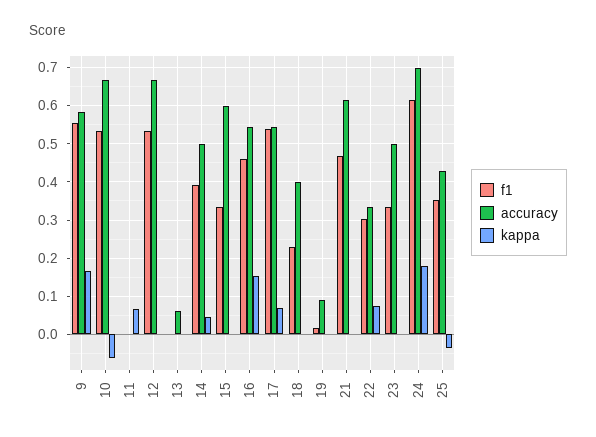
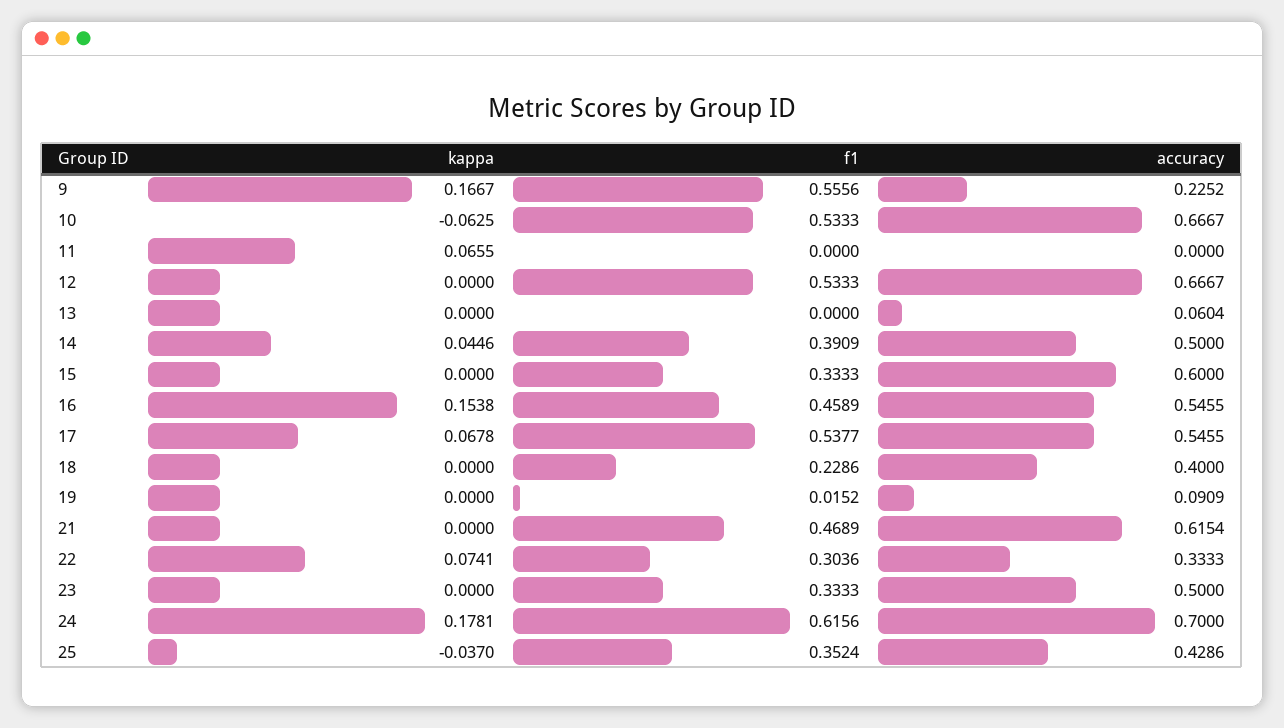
accuracy, 9: 0.58 -> 0.2252

